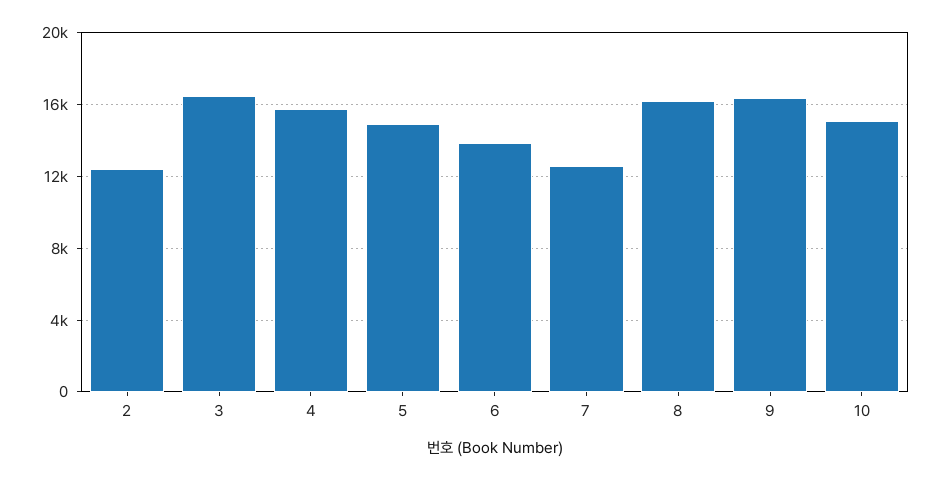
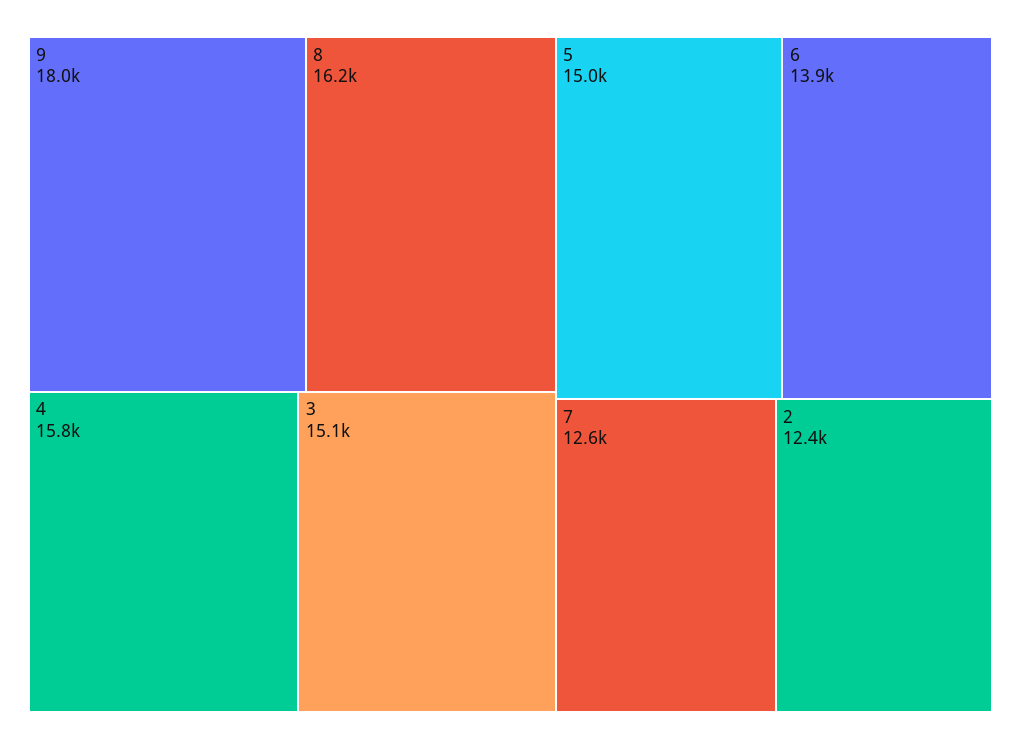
3: 16500 -> 15100
9: 16500 -> 18000
10: 15000 -> none

